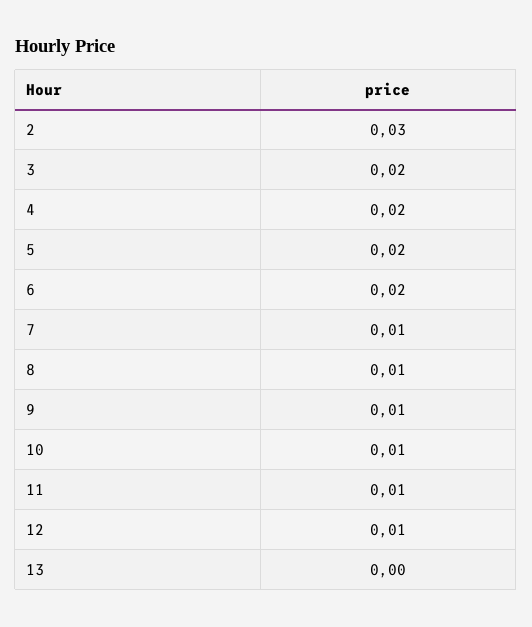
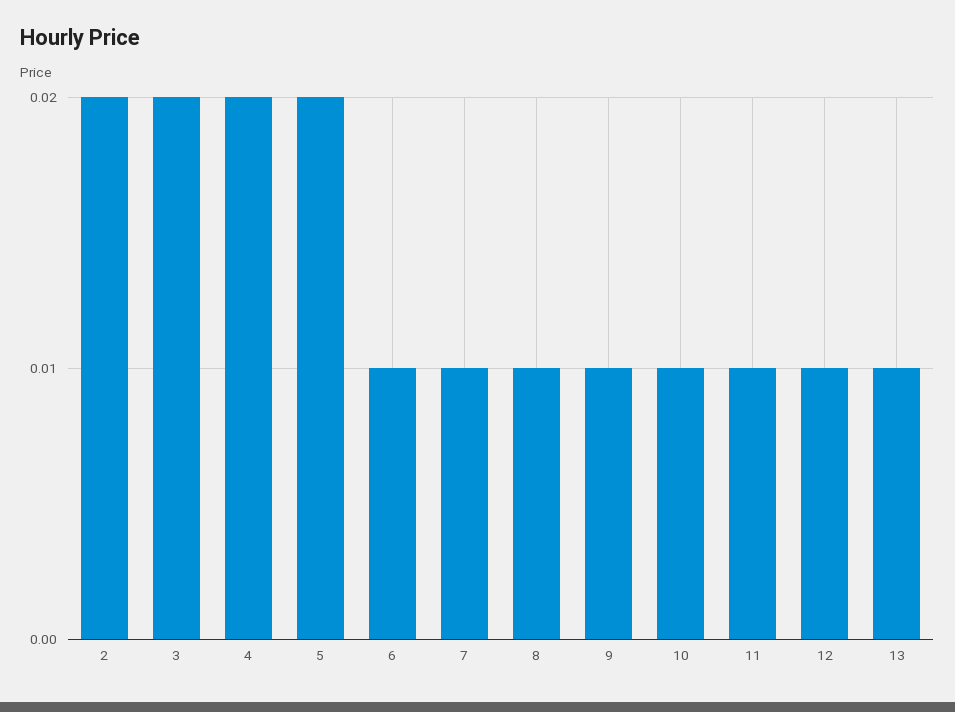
2: 0.03 -> 0.02
6: 0.02 -> 0.01
13: 0 -> 0.01

